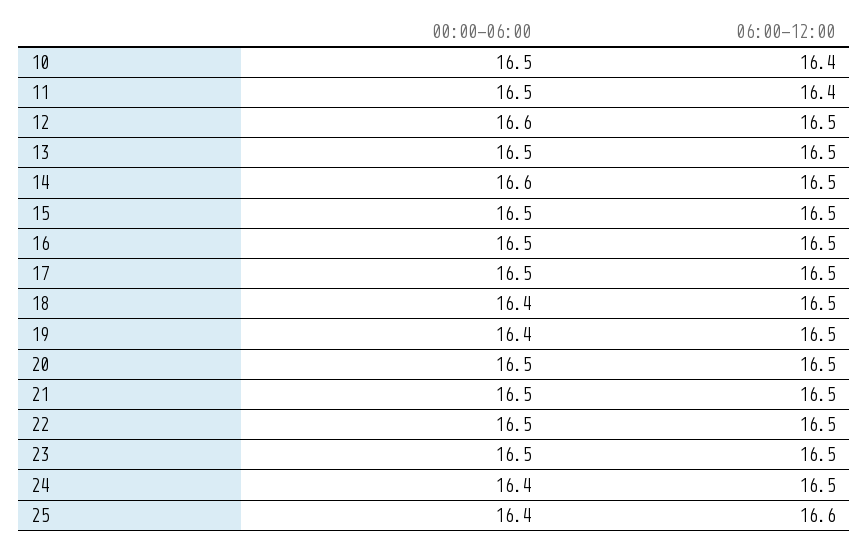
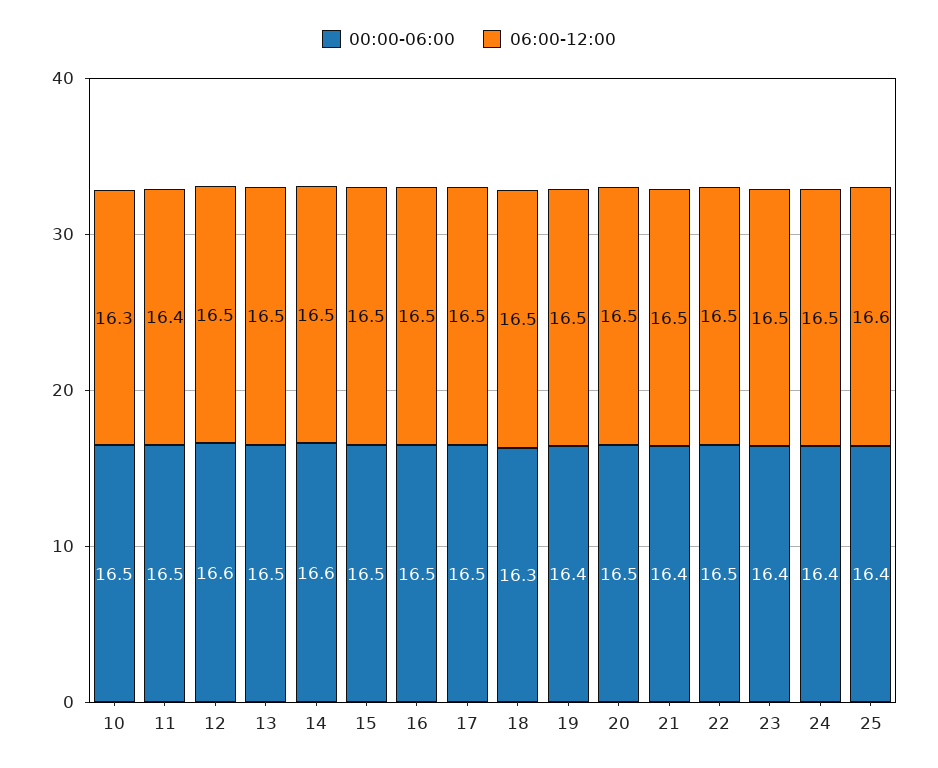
06:00-12:00, 10: 16.4 -> 16.3
00:00-06:00, 18: 16.4 -> 16.3
00:00-06:00, 21: 16.5 -> 16.4
00:00-06:00, 23: 16.5 -> 16.4

